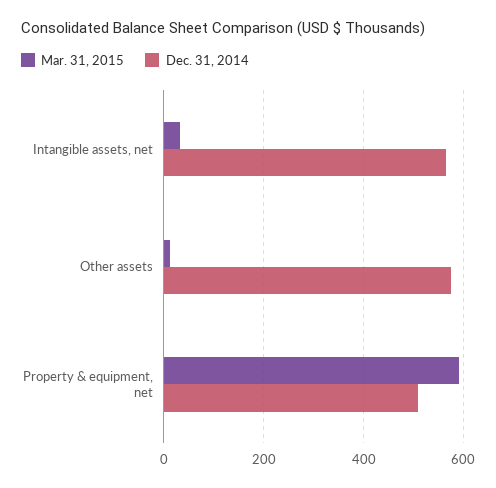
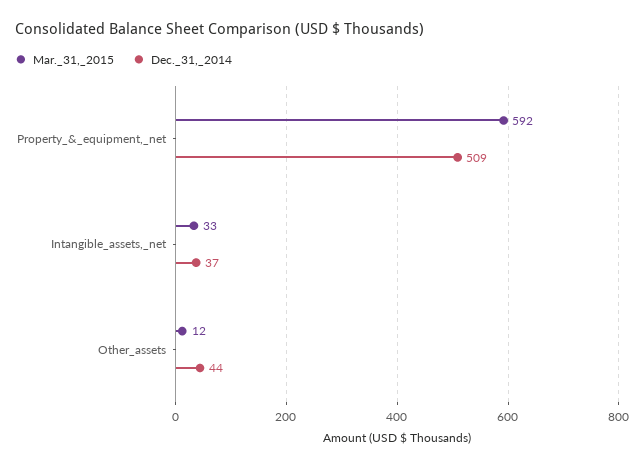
Dec. 31, 2014, Intangible assets, net: 560 -> 37
Dec. 31, 2014, Other assets: 580 -> 44

